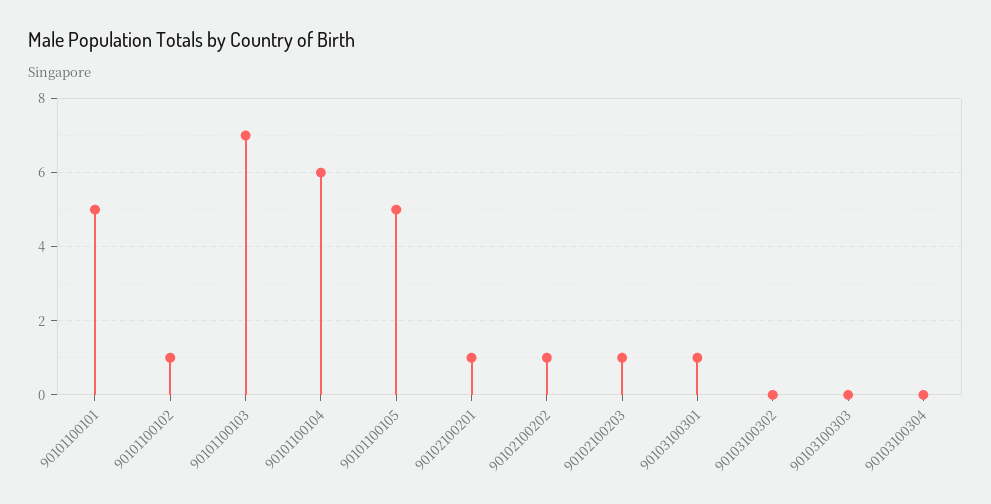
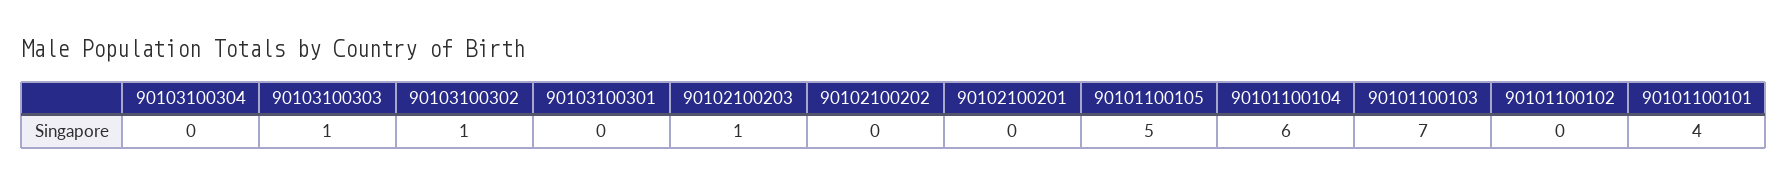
90101100101: 5 -> 4
90101100102: 1 -> 0
90102100201: 1 -> 0
90102100202: 1 -> 0
90103100301: 1 -> 0
90103100302: 0 -> 1
90103100303: 0 -> 1

